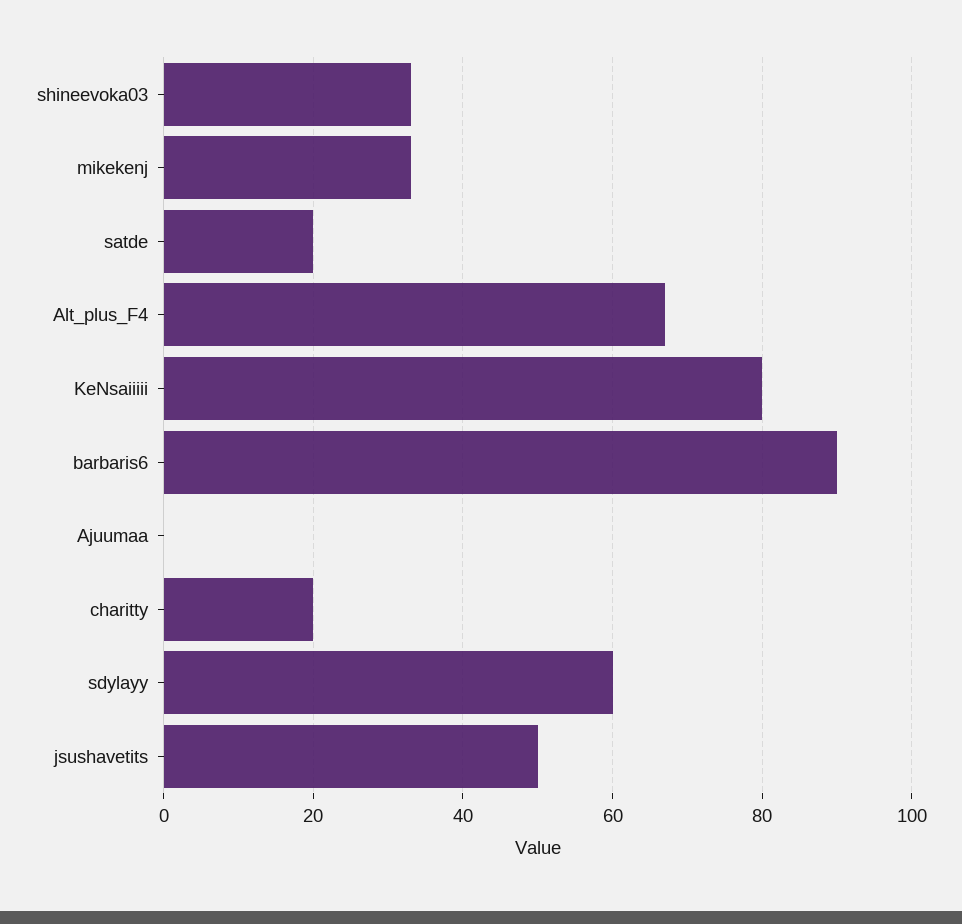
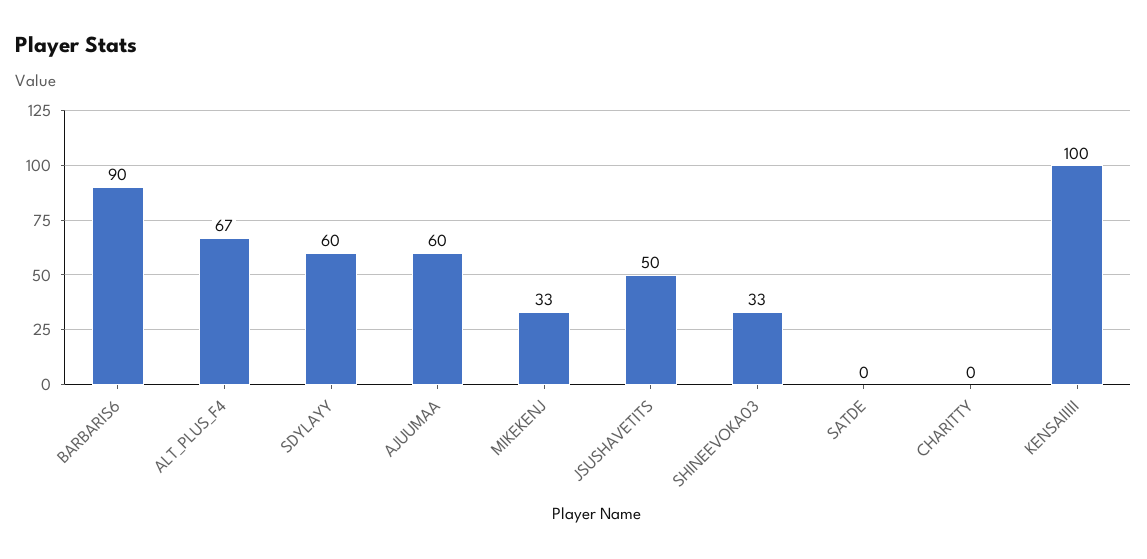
satde: 20 -> 0
KeNsaiiiii: 80 -> 100
Ajuumaa: 0 -> 60
charitty: 20 -> 0

